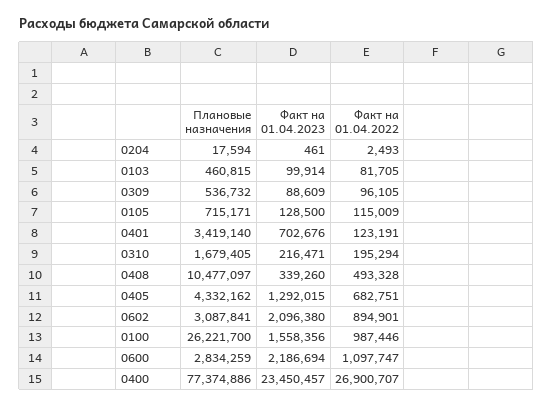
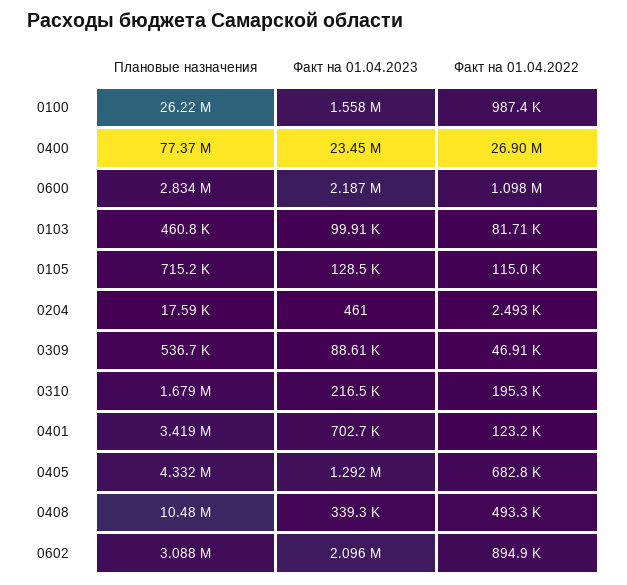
Факт на 01.04.2022, 0309: 96105 -> 46910

